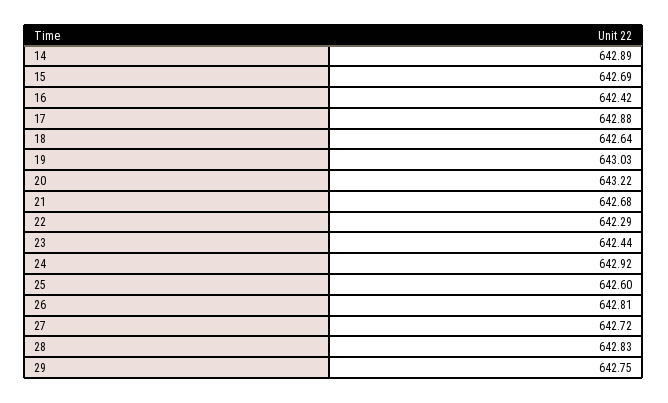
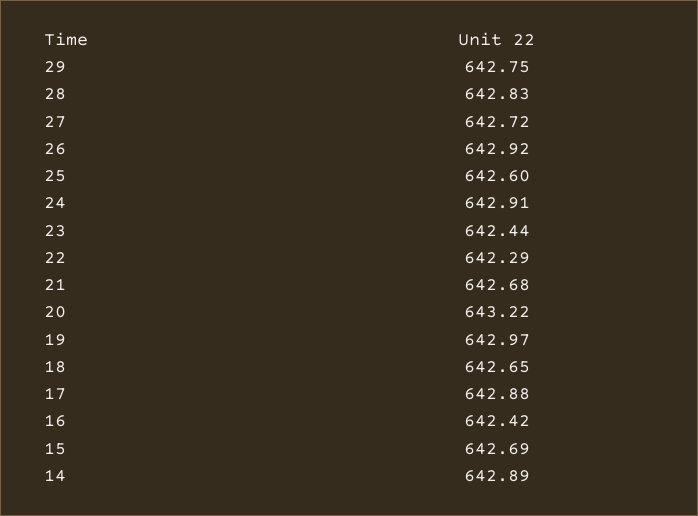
18: 642.64 -> 642.65
19: 643.03 -> 642.97
24: 642.92 -> 642.91
26: 642.81 -> 642.92

